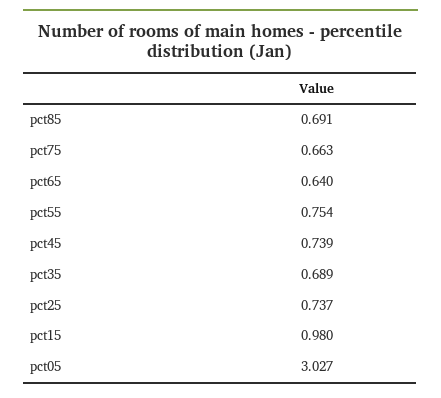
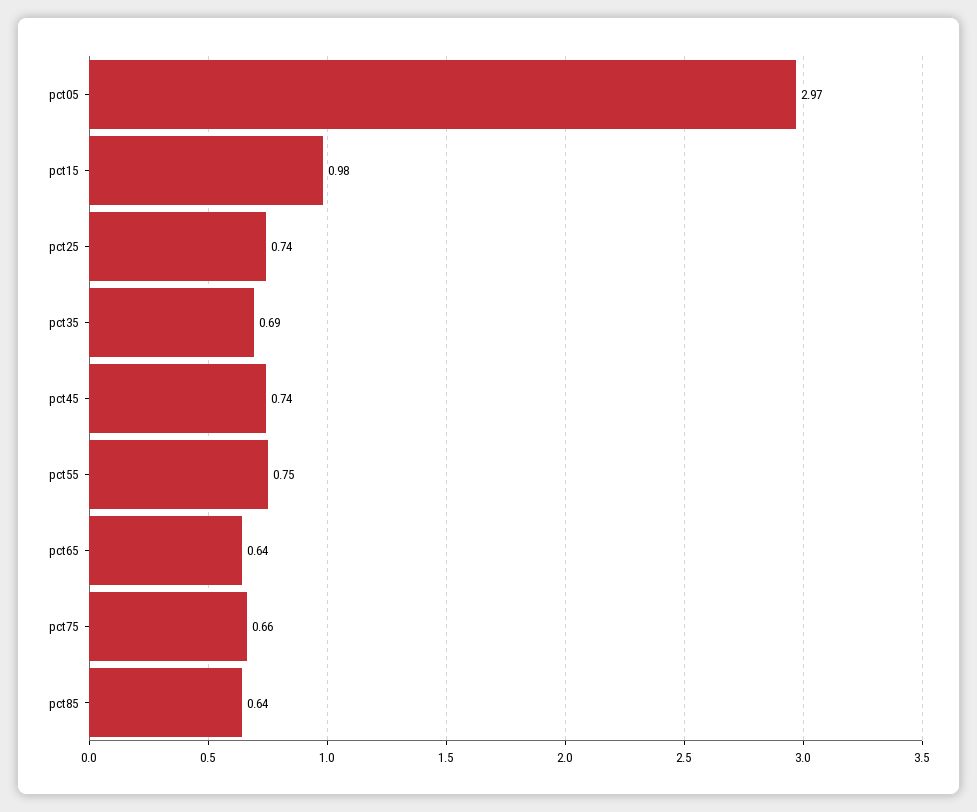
pct85: 0.691 -> 0.64
pct05: 3.027 -> 2.97

